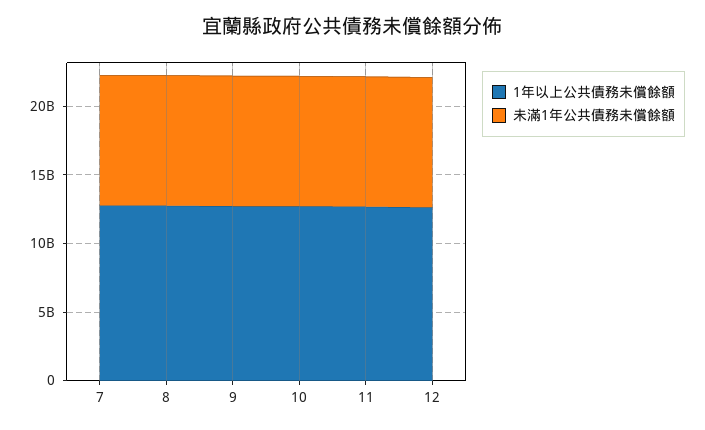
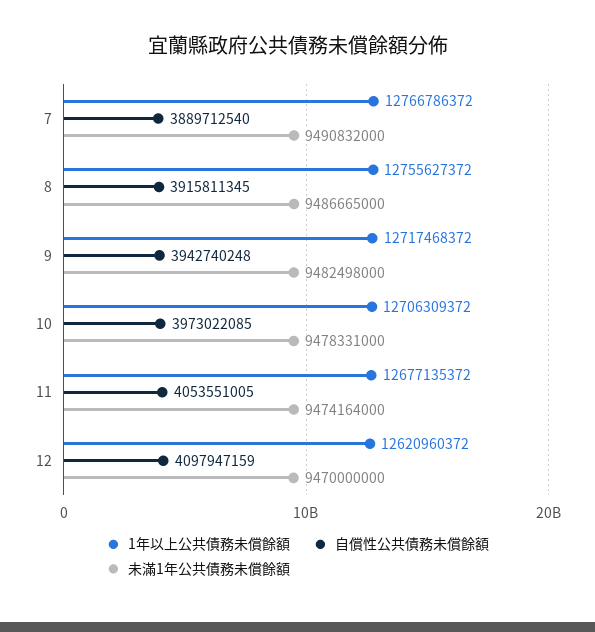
自償性公共債務未償餘額, 7: none -> 3889712540
自償性公共債務未償餘額, 8: none -> 3915811345
自償性公共債務未償餘額, 9: none -> 3942740248
自償性公共債務未償餘額, 10: none -> 3973022085
自償性公共債務未償餘額, 11: none -> 4053551005
自償性公共債務未償餘額, 12: none -> 4097947159

